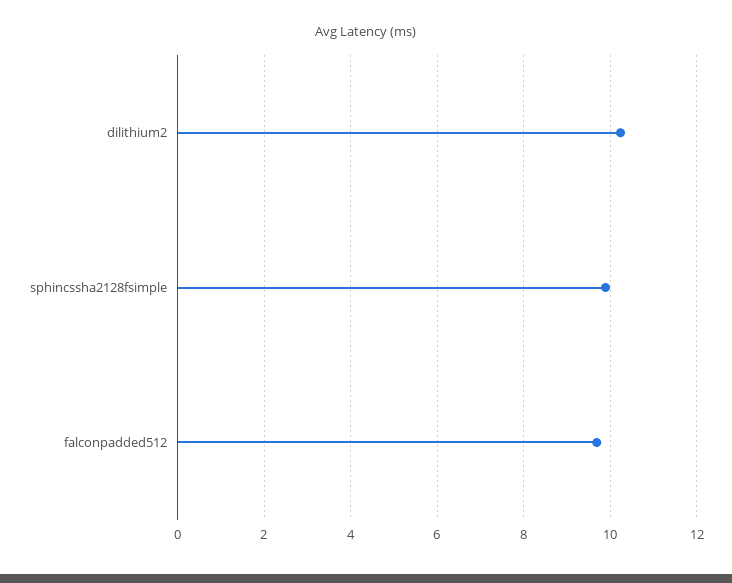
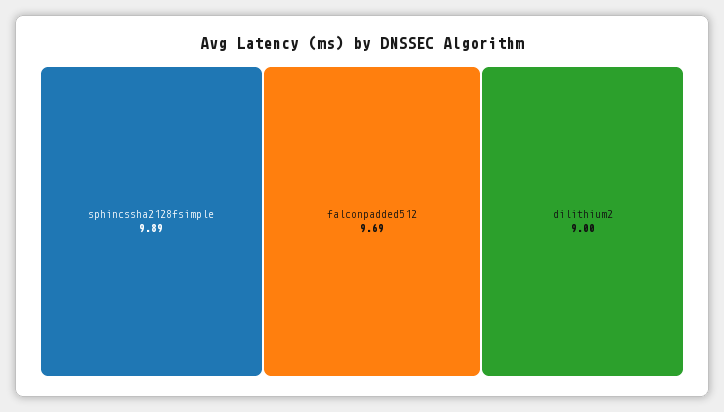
dilithium2: 10.2 -> 9

